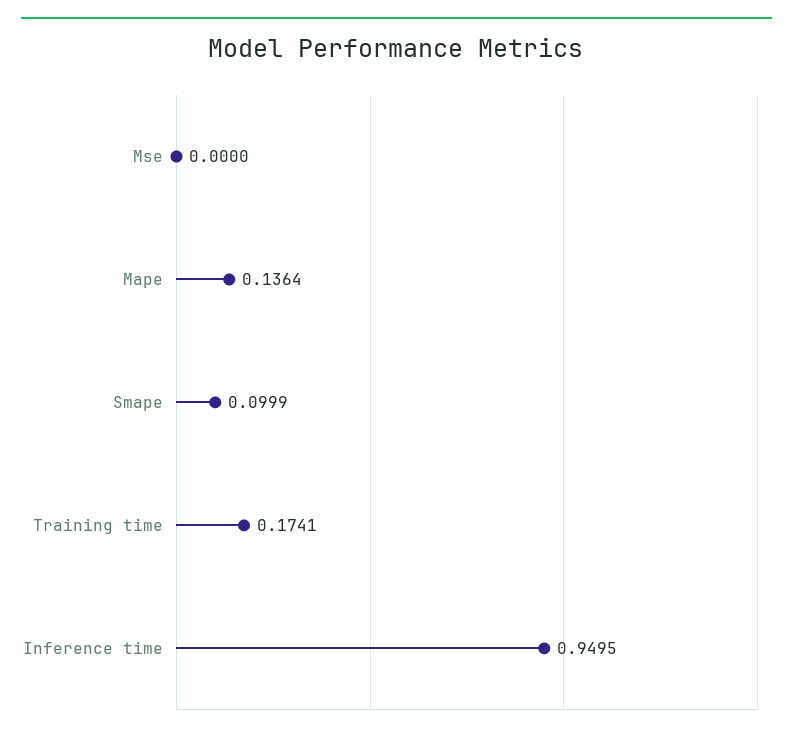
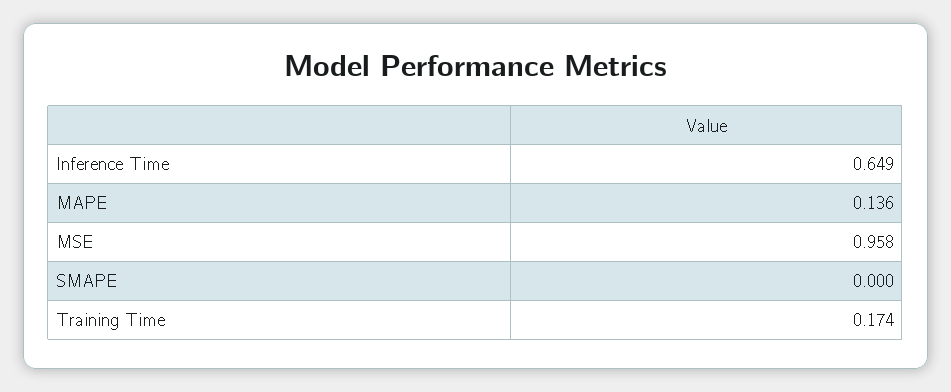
Mse: 0 -> 0.958
Smape: 0.0999 -> 0
Inference time: 0.9495 -> 0.649

